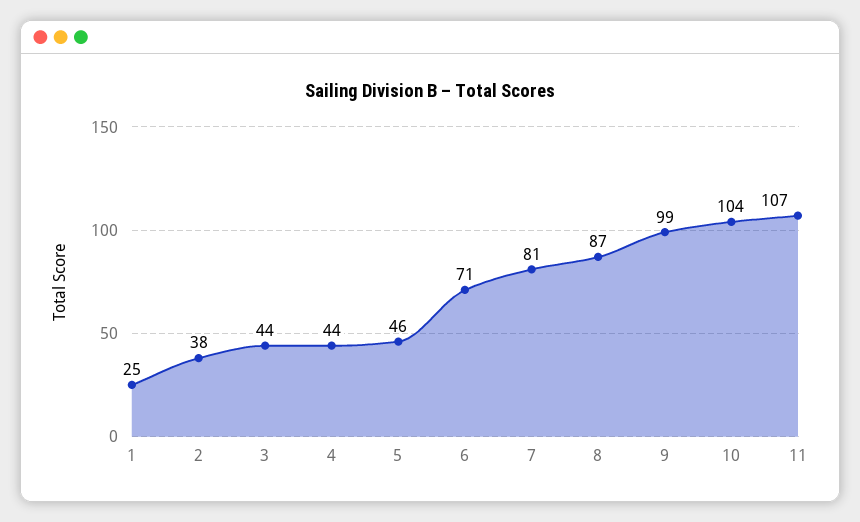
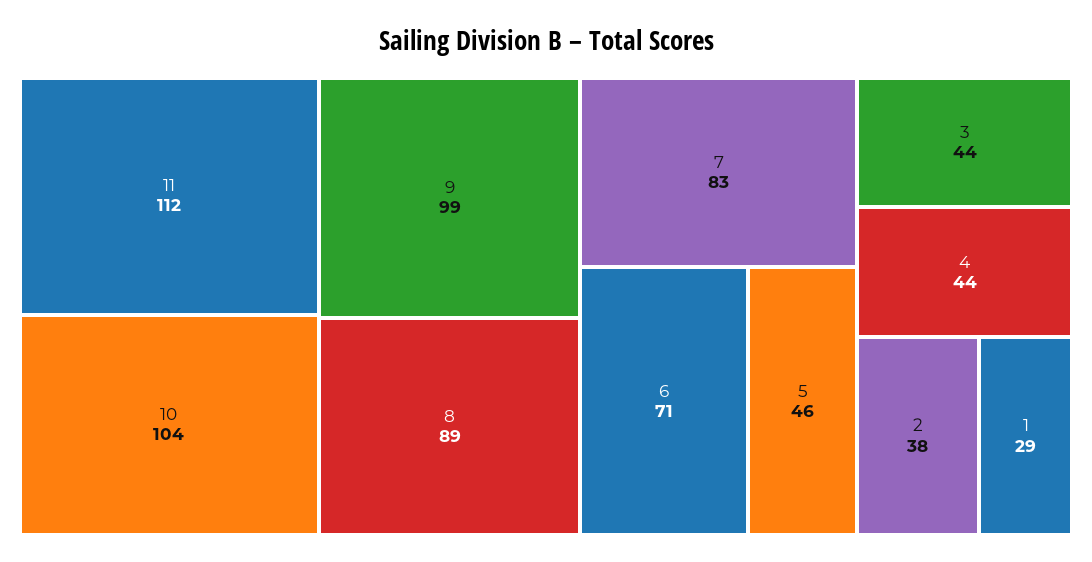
1: 25 -> 29
7: 81 -> 83
8: 87 -> 89
11: 107 -> 112

